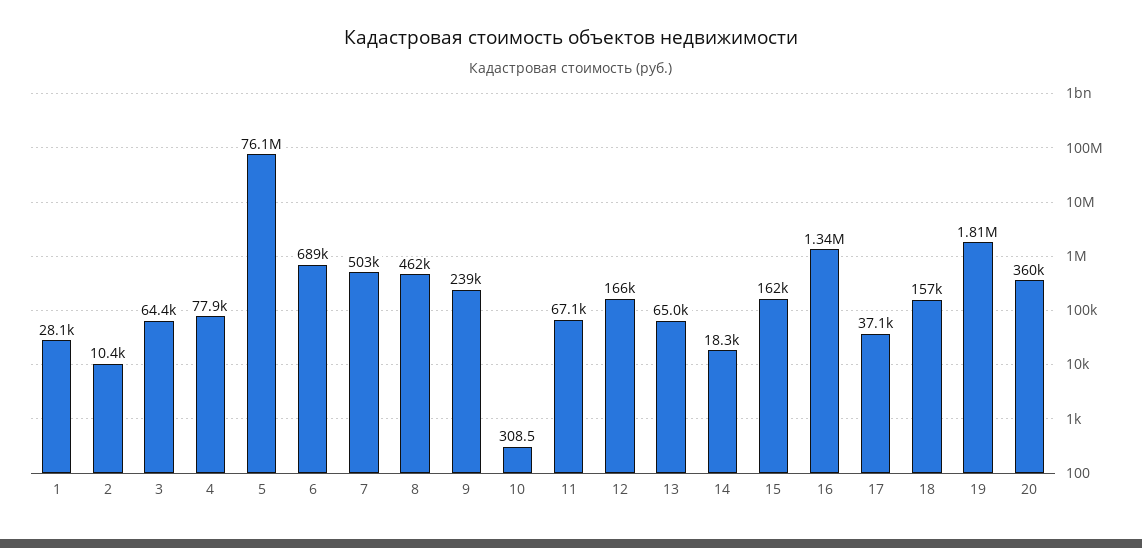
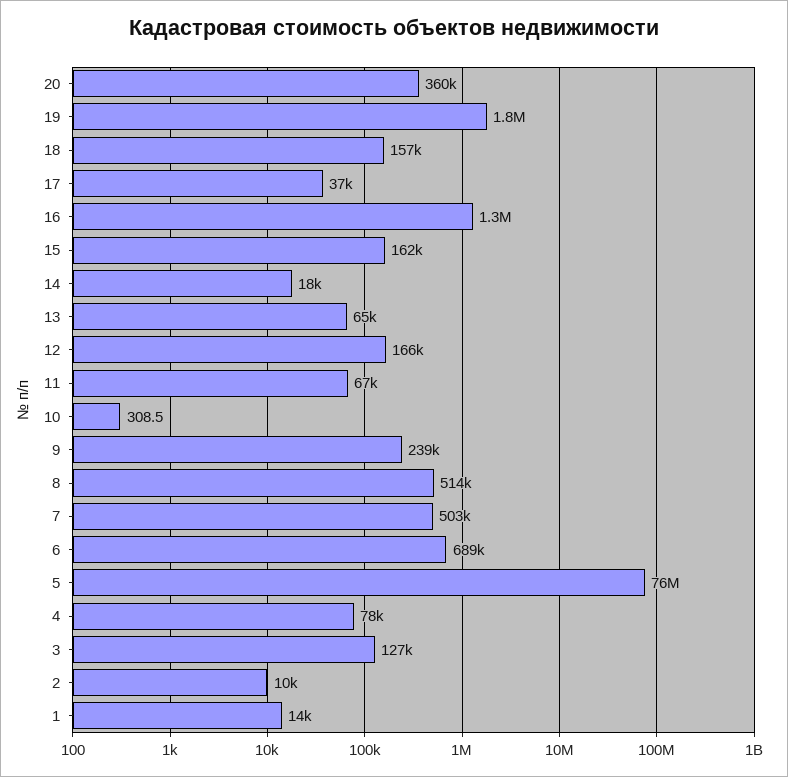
1: 28100 -> 14000
3: 64400 -> 127000
8: 462000 -> 514000

